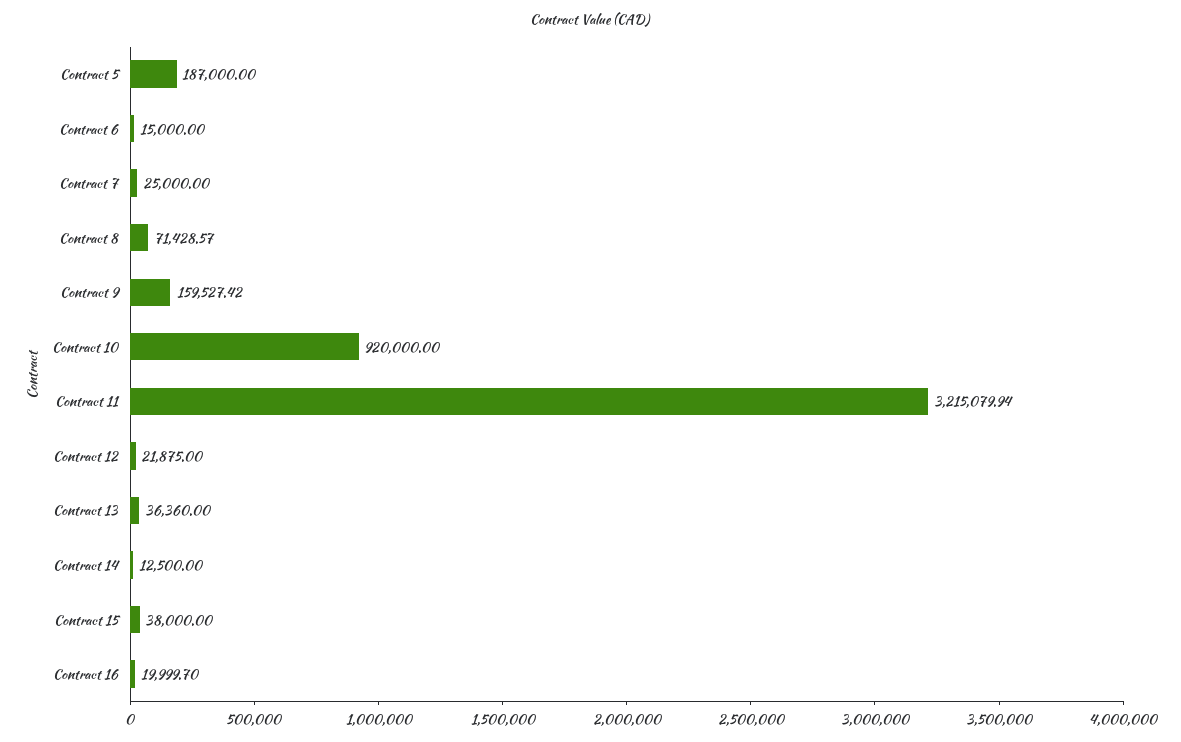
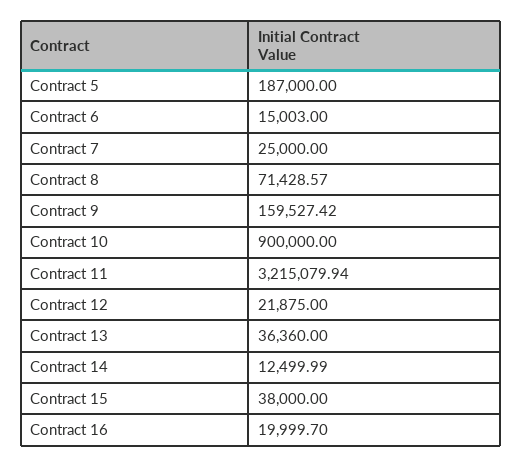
Contract 6: 15000 -> 15003
Contract 10: 920000 -> 900000
Contract 14: 12500 -> 12499.99

